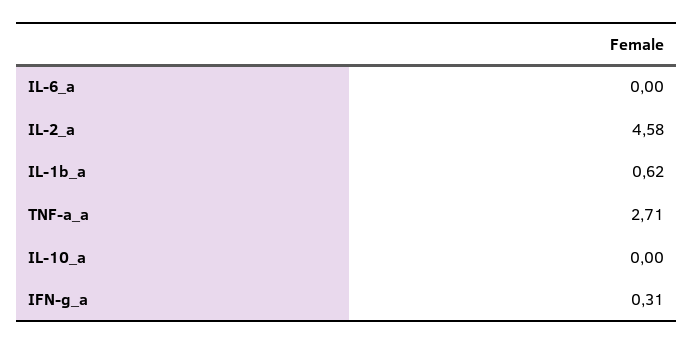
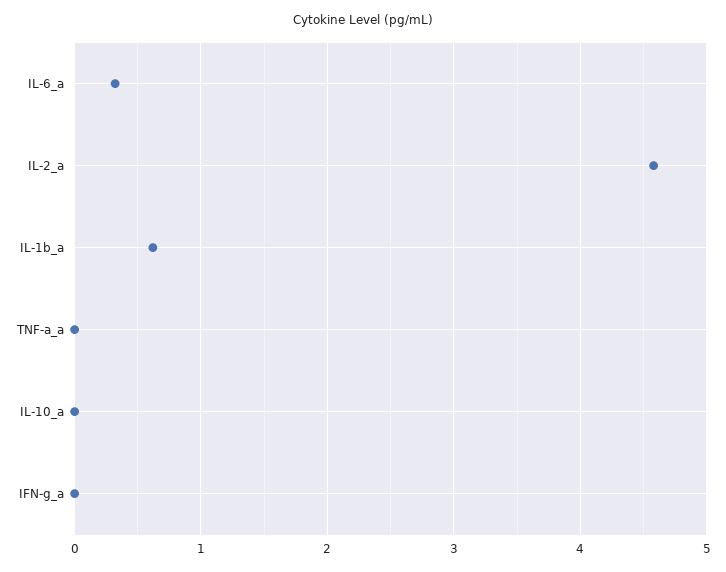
IL-6_a: 0 -> 0.3
TNF-a_a: 2.71 -> 0
IFN-g_a: 0.31 -> 0

